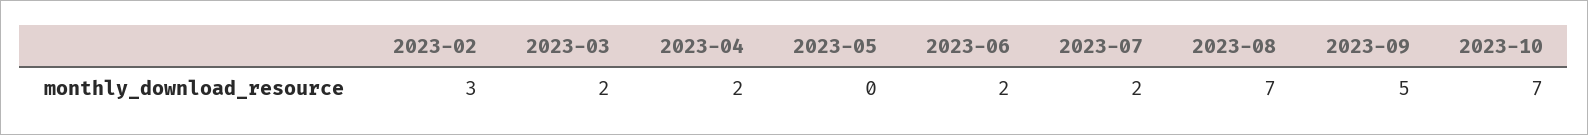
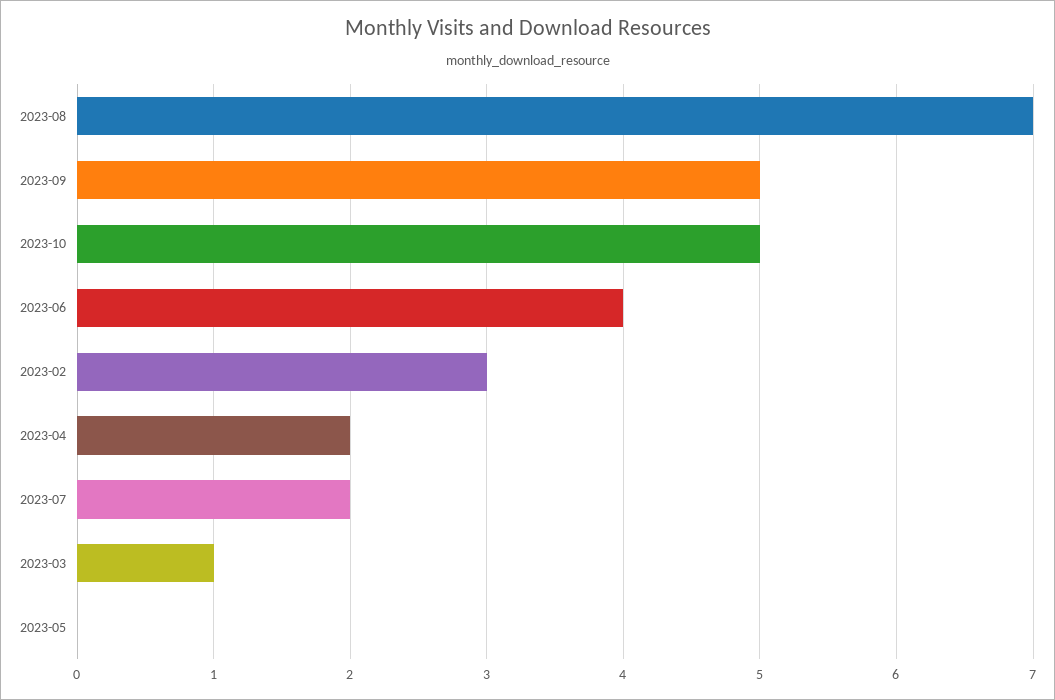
2023-03: 2 -> 1
2023-06: 2 -> 4
2023-10: 7 -> 5

